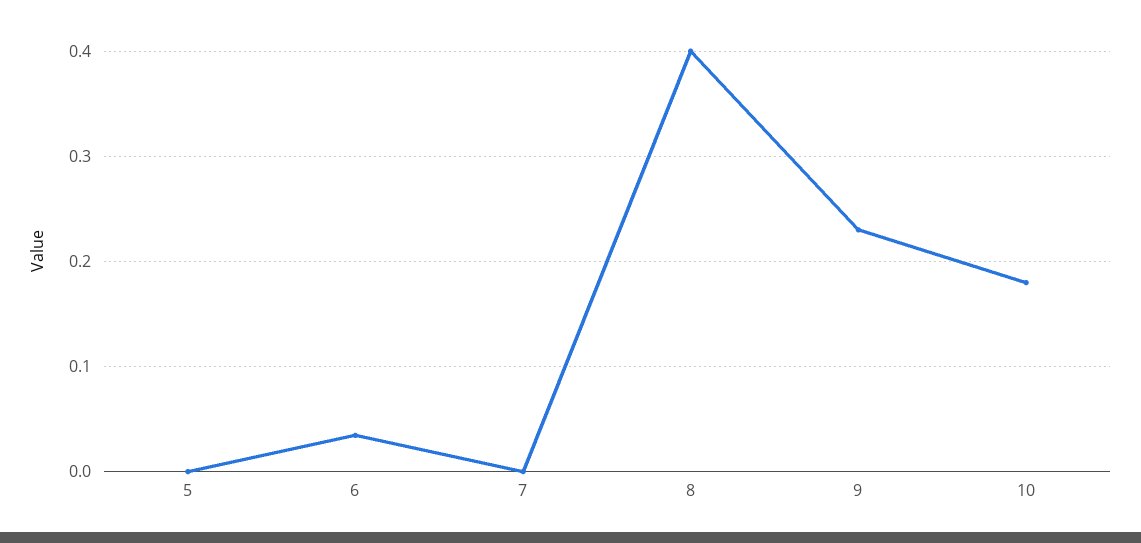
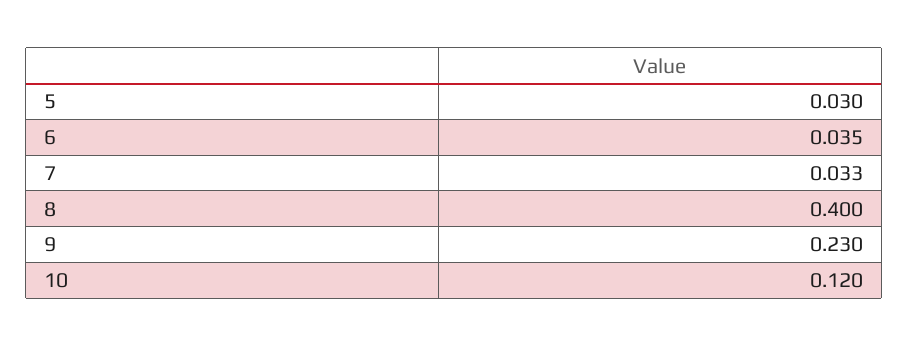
5: 0 -> 0.03
7: 0 -> 0.033
10: 0.18 -> 0.12

